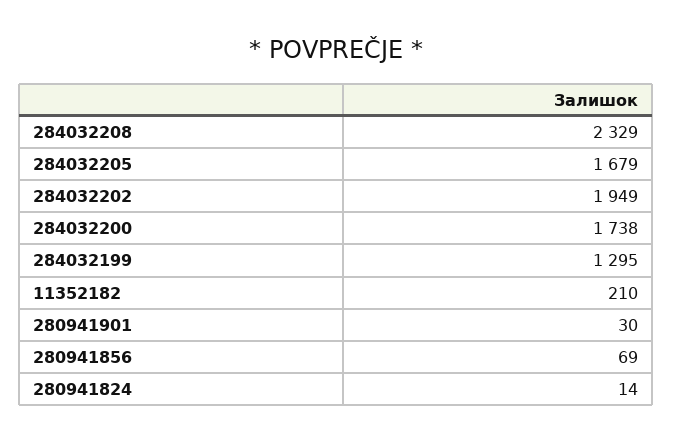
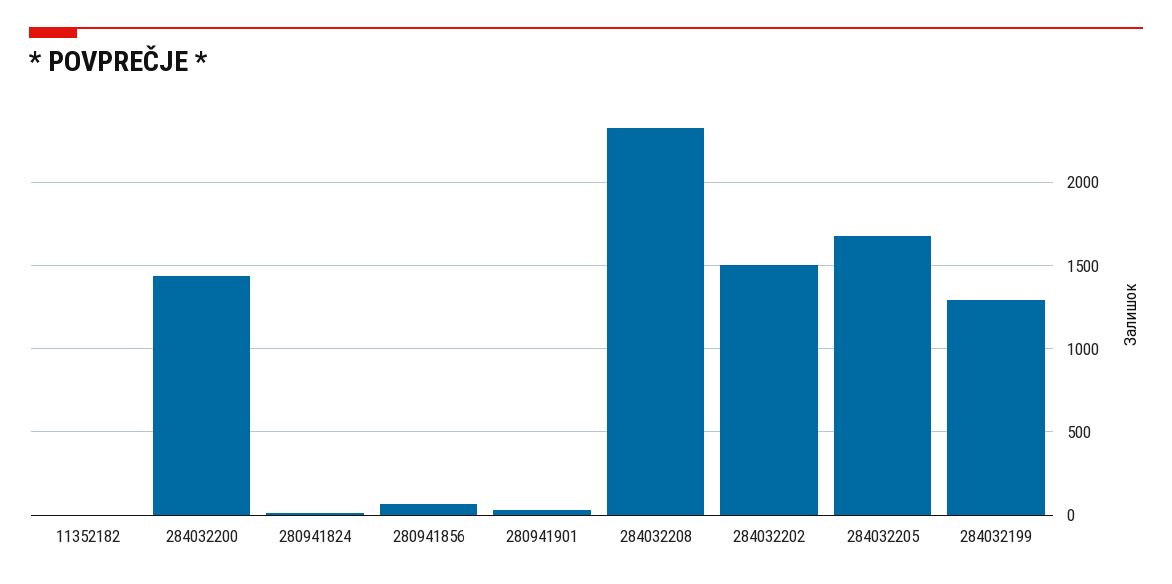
284032202: 1949 -> 1500
284032200: 1738 -> 1450
11352182: 210 -> 0

